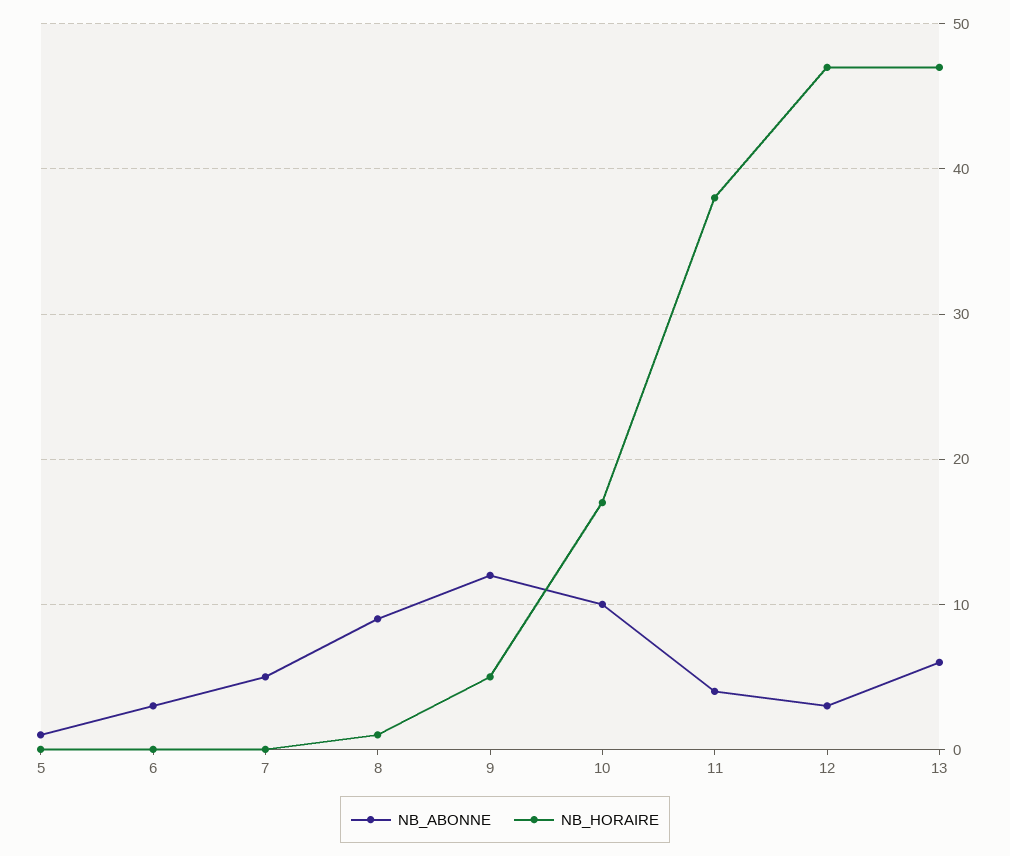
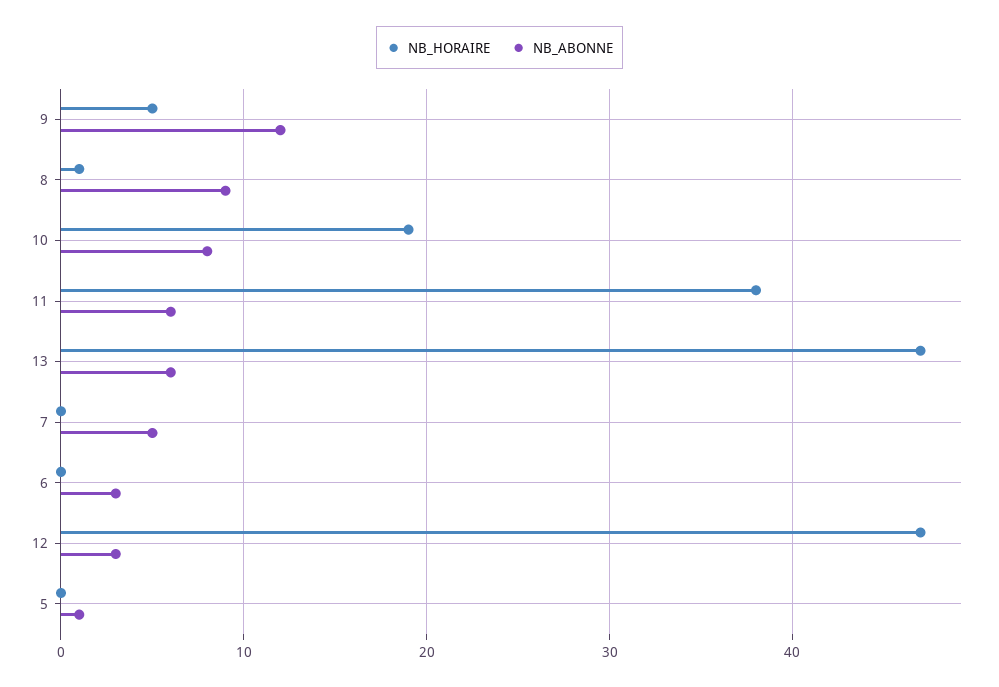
NB_ABONNE, 10: 10 -> 8
NB_HORAIRE, 10: 17 -> 19
NB_ABONNE, 11: 4 -> 6

